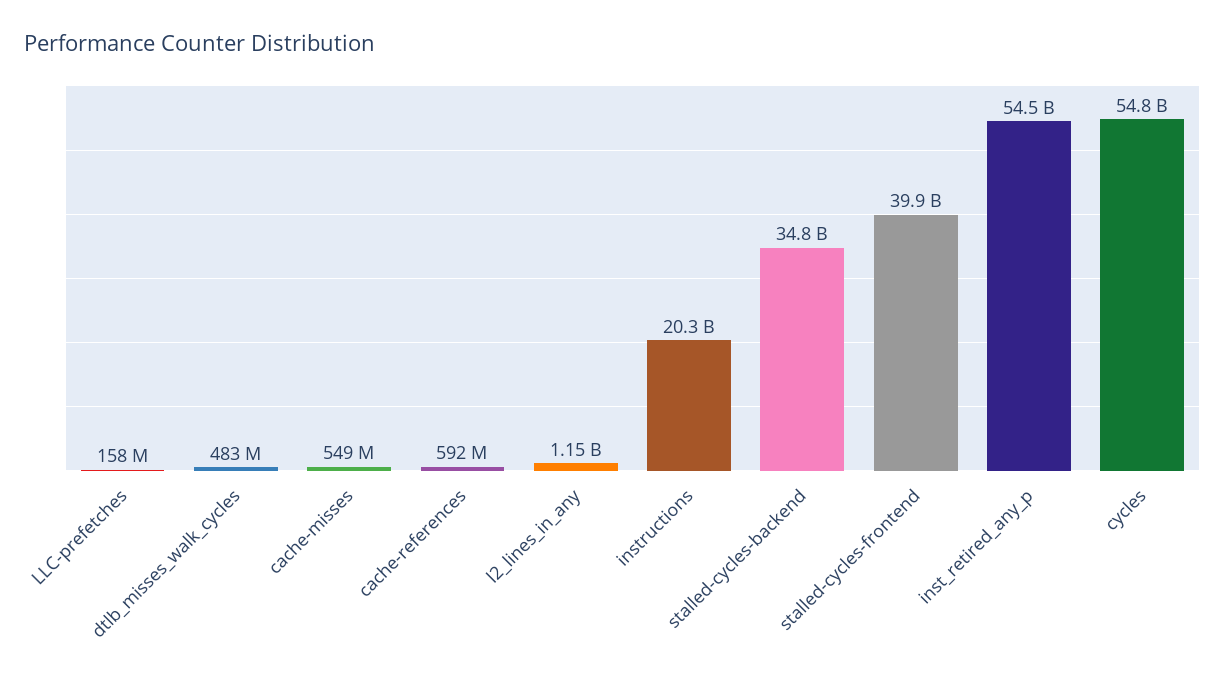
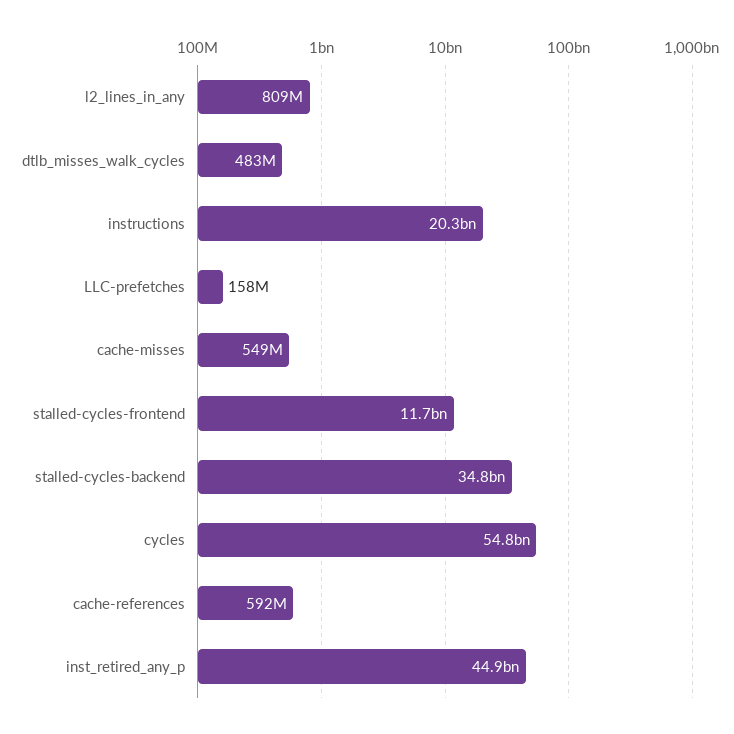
l2_lines_in_any: 1150000000 -> 809000000
stalled-cycles-frontend: 39900000000 -> 11700000000
inst_retired_any_p: 54500000000 -> 44900000000

